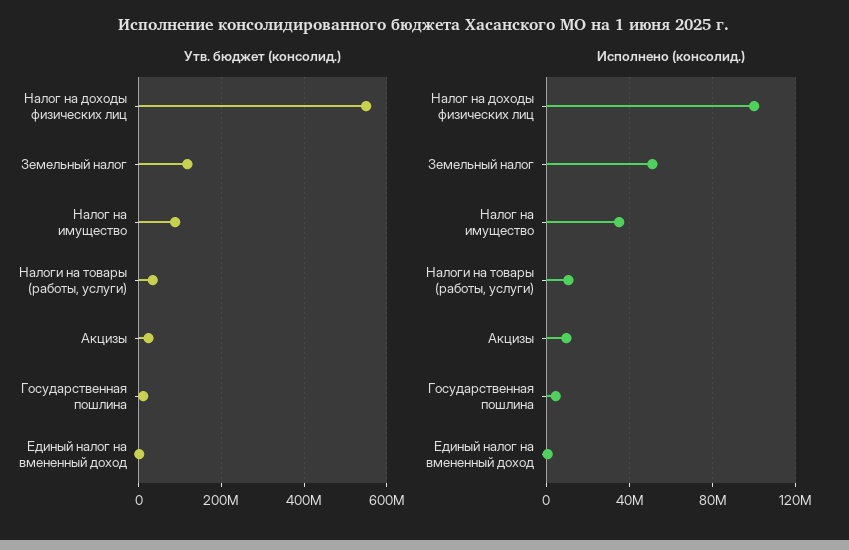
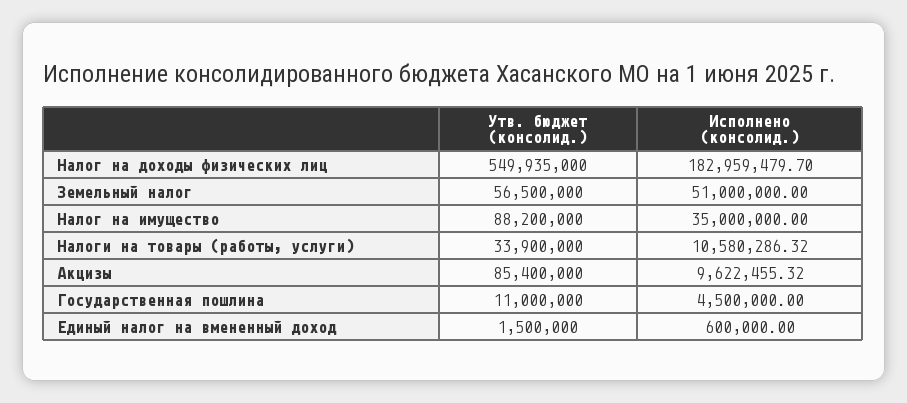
Утв. бюджет (консолид.), Земельный налог: 120000000 -> 56500000
Утв. бюджет (консолид.), Акцизы: 20000000 -> 85400000
Исполнено (консолид.), Налог на доходы физических лиц: 100000000 -> 182959479.7

